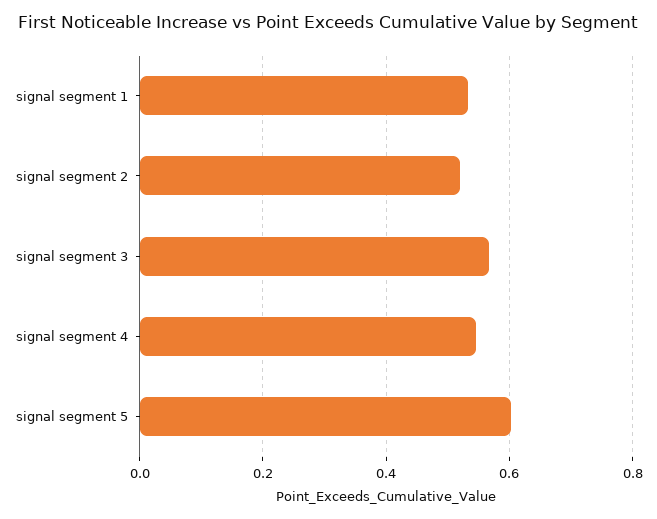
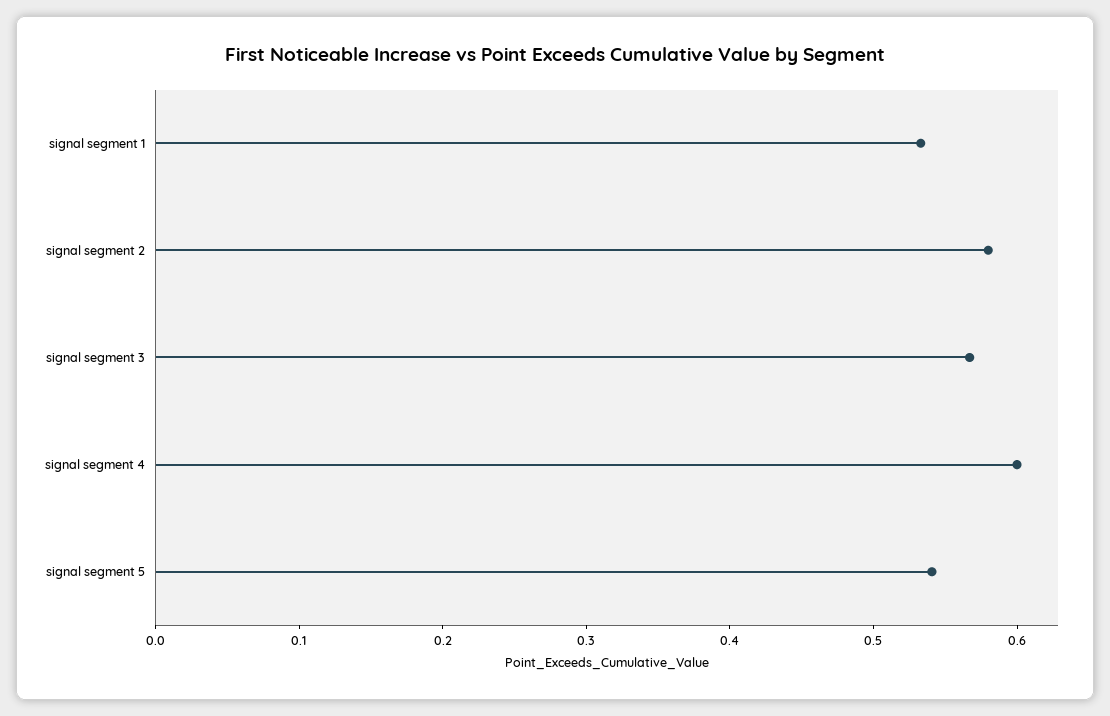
signal segment 2: 0.52 -> 0.58
signal segment 4: 0.54 -> 0.6
signal segment 5: 0.6 -> 0.54

